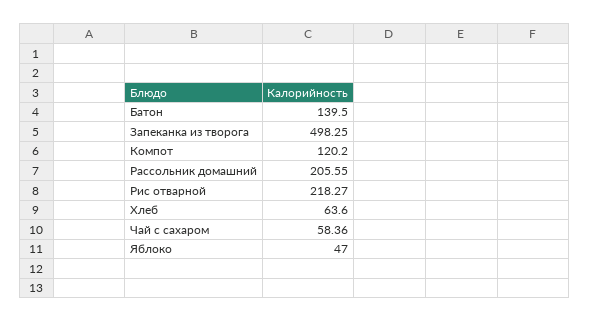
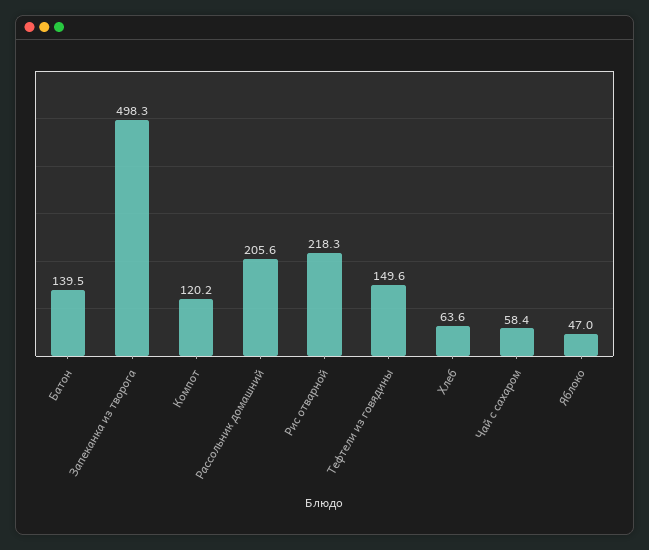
Тефтели из говядины: none -> 149.6

